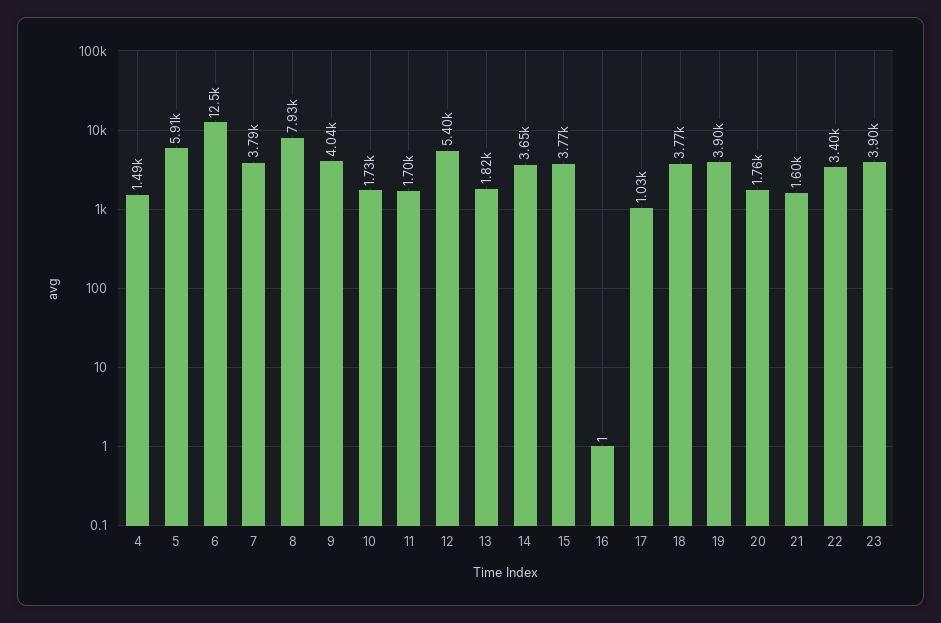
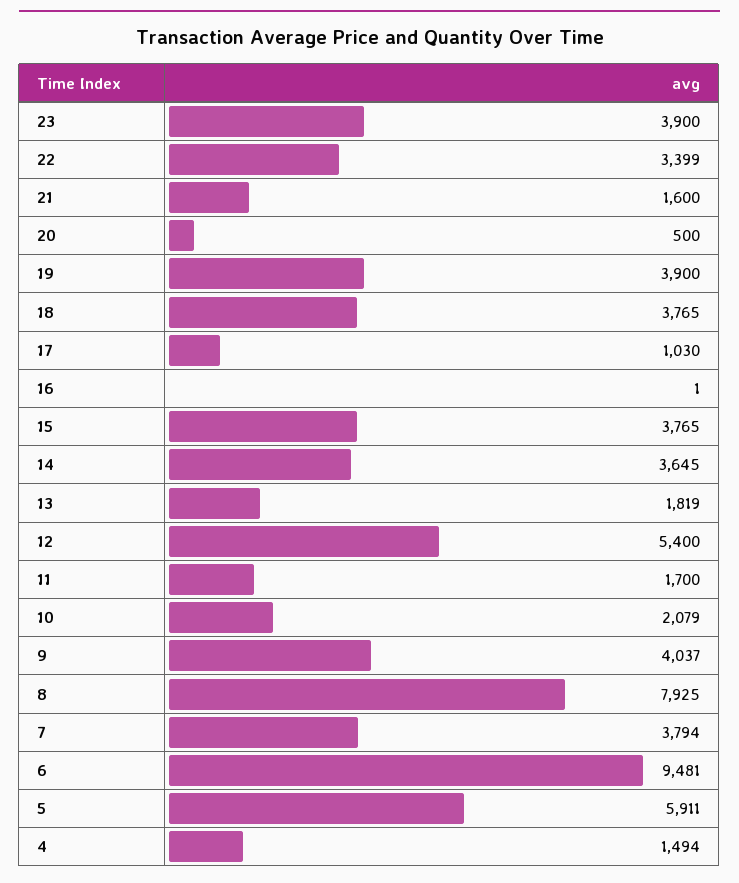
6: 12500 -> 9481
10: 1730 -> 2079
20: 1760 -> 500

